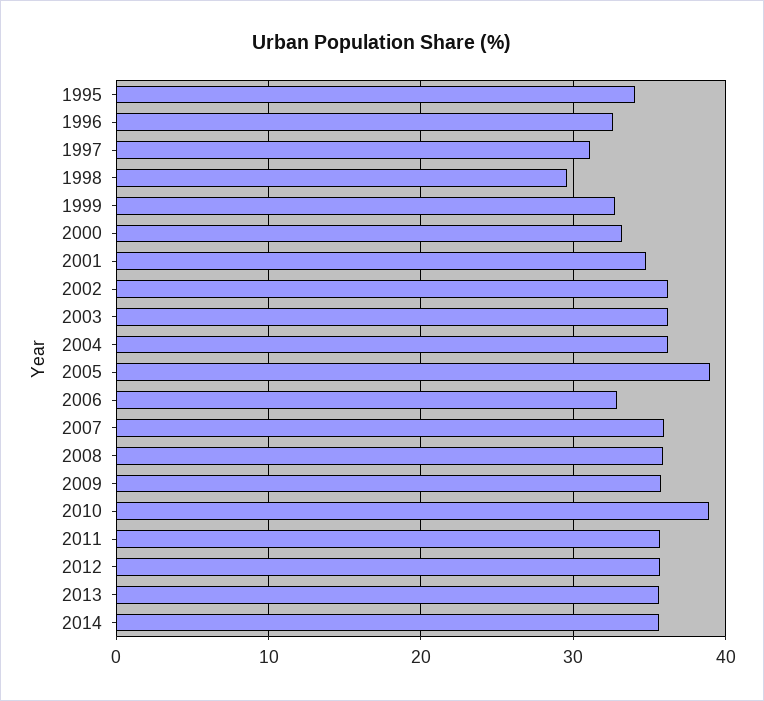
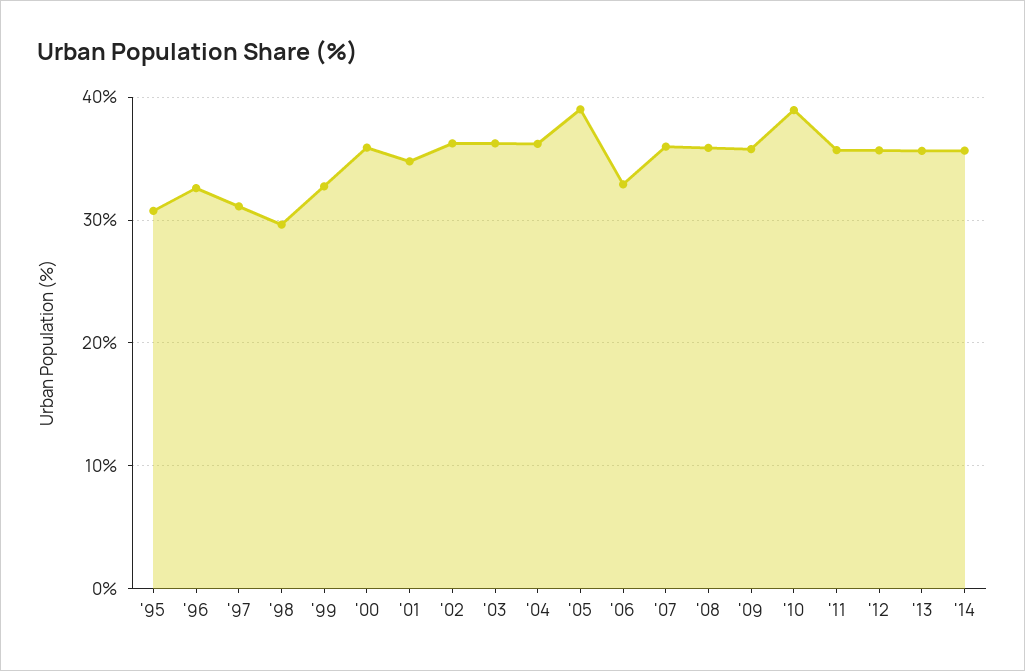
1995: 34 -> 31
2000: 33 -> 36

